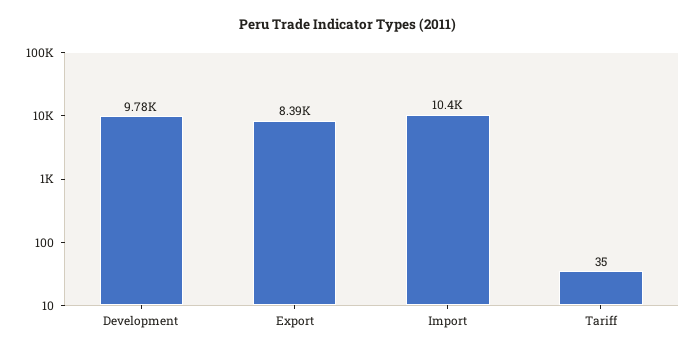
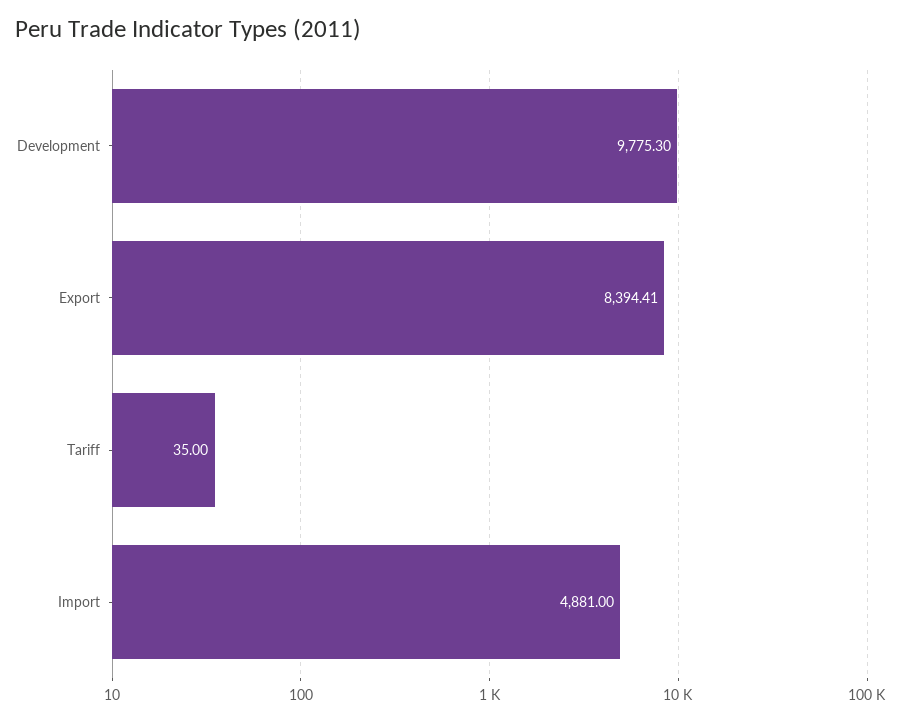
Import: 10400 -> 4881

